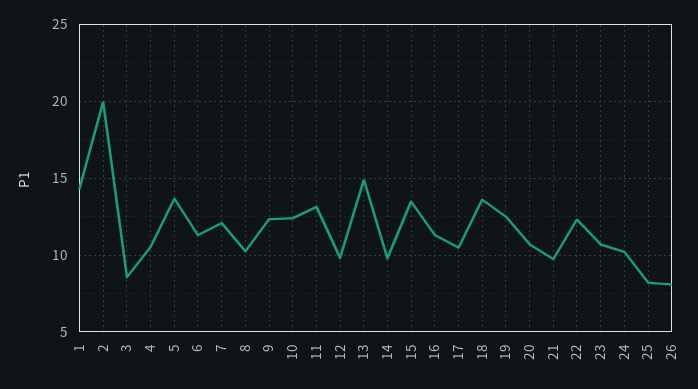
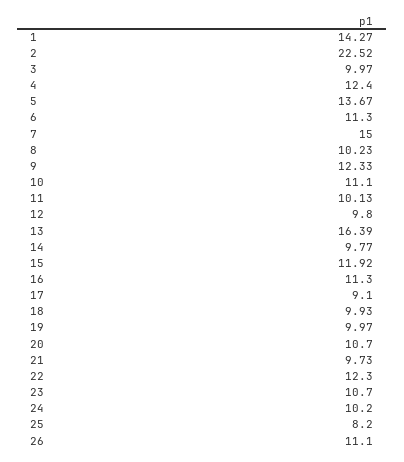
2: 20 -> 22.52
3: 8.5 -> 9.97
4: 10.5 -> 12.4
7: 12 -> 15
10: 12.5 -> 11.1
11: 13 -> 10.13
13: 15 -> 16.39
15: 13.5 -> 11.92
17: 10.5 -> 9.1
18: 13.5 -> 9.93
19: 12.5 -> 9.97
26: 8 -> 11.1

